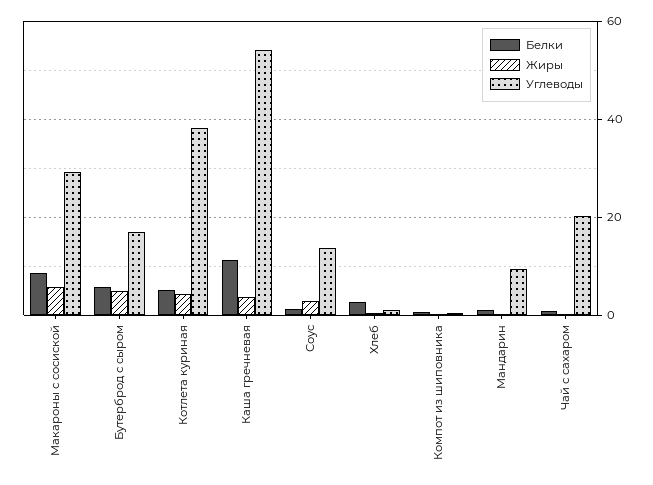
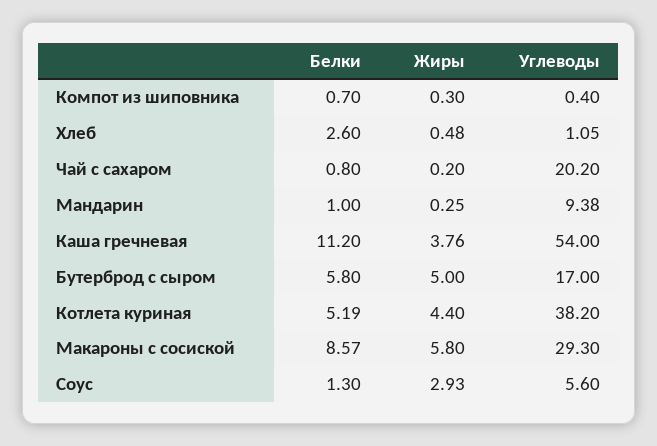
Углеводы, Соус: 14 -> 5.6

